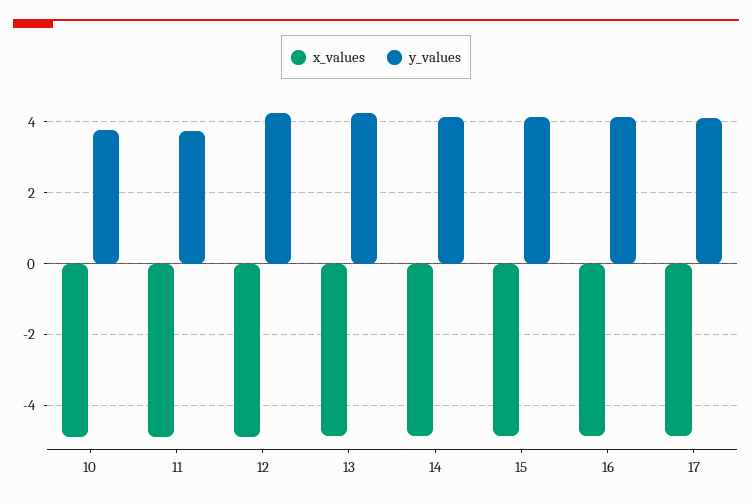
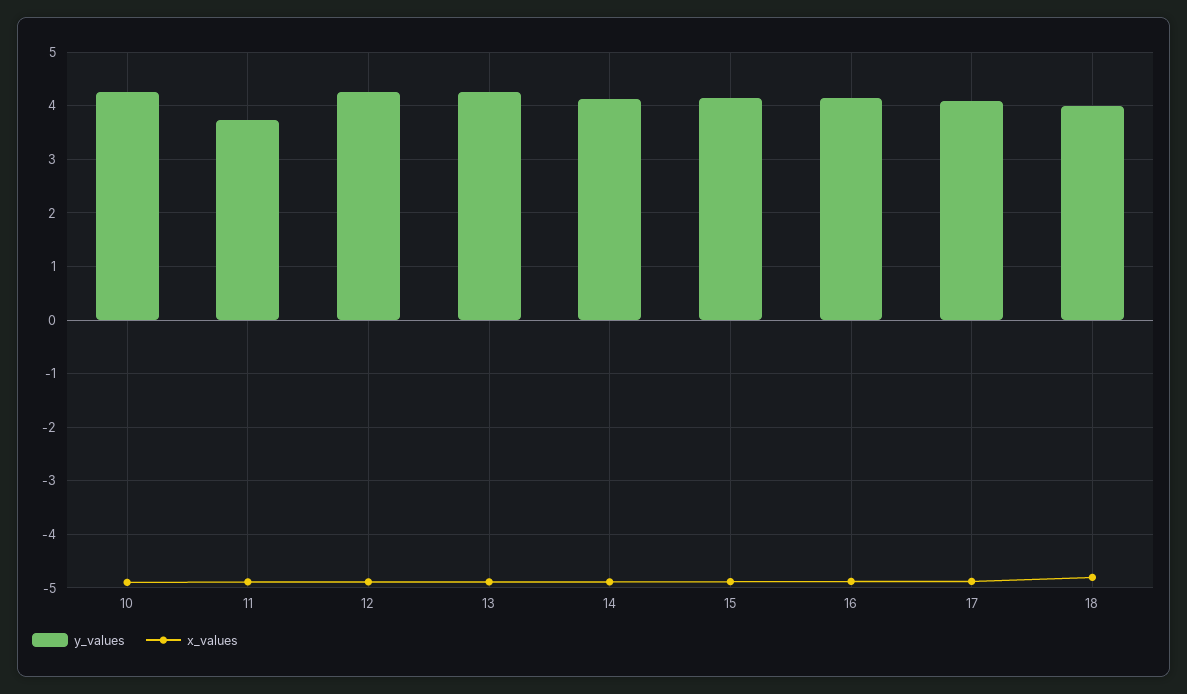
y_values, 10: 3.8 -> 4.2
y_values, 18: none -> 4
x_values, 18: none -> -4.8

